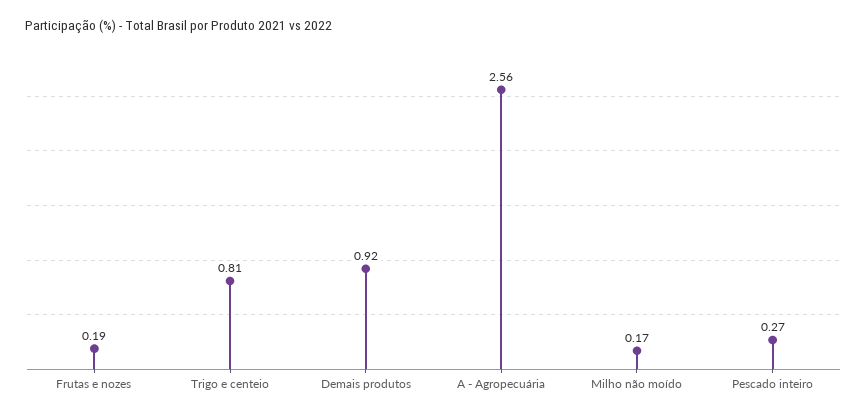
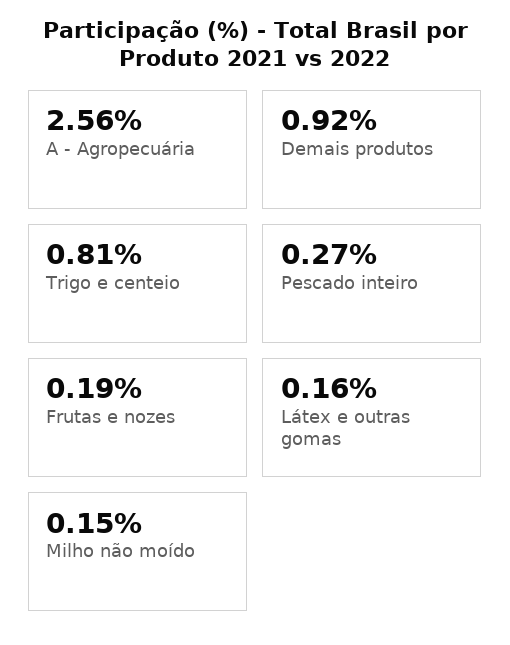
Milho não moído: 0.17 -> 0.15
Látex e outras gomas: none -> 0.16

